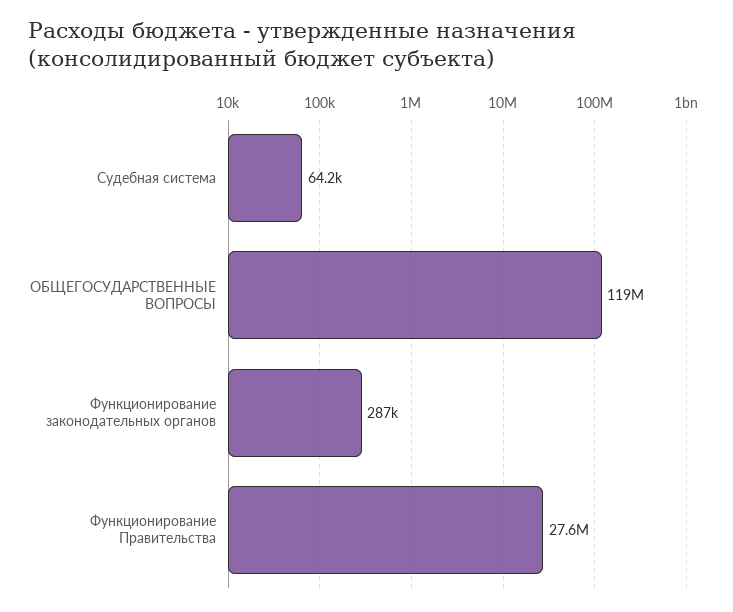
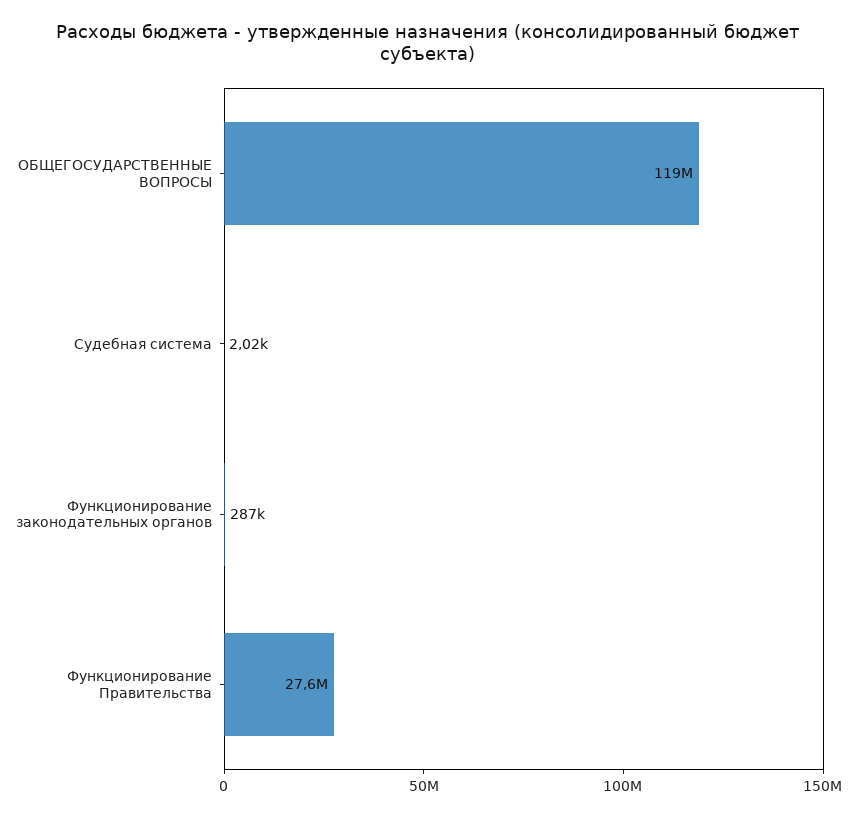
Судебная система: 64200 -> 2020

